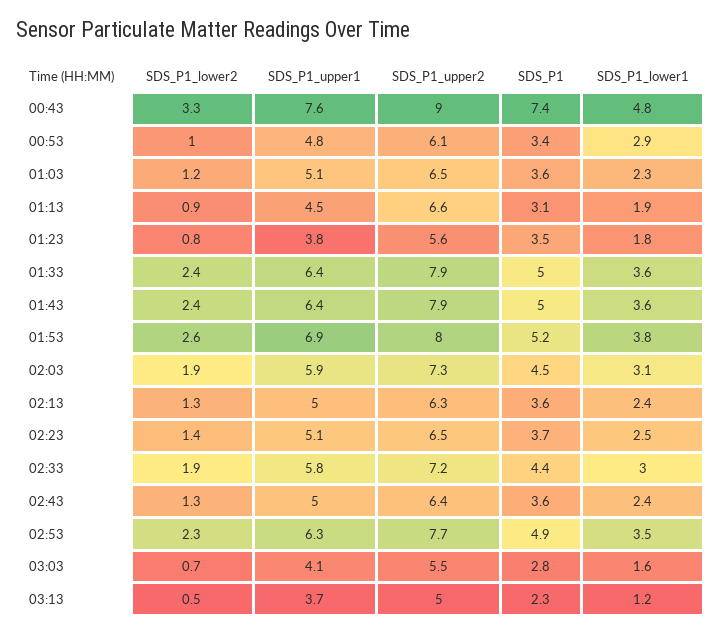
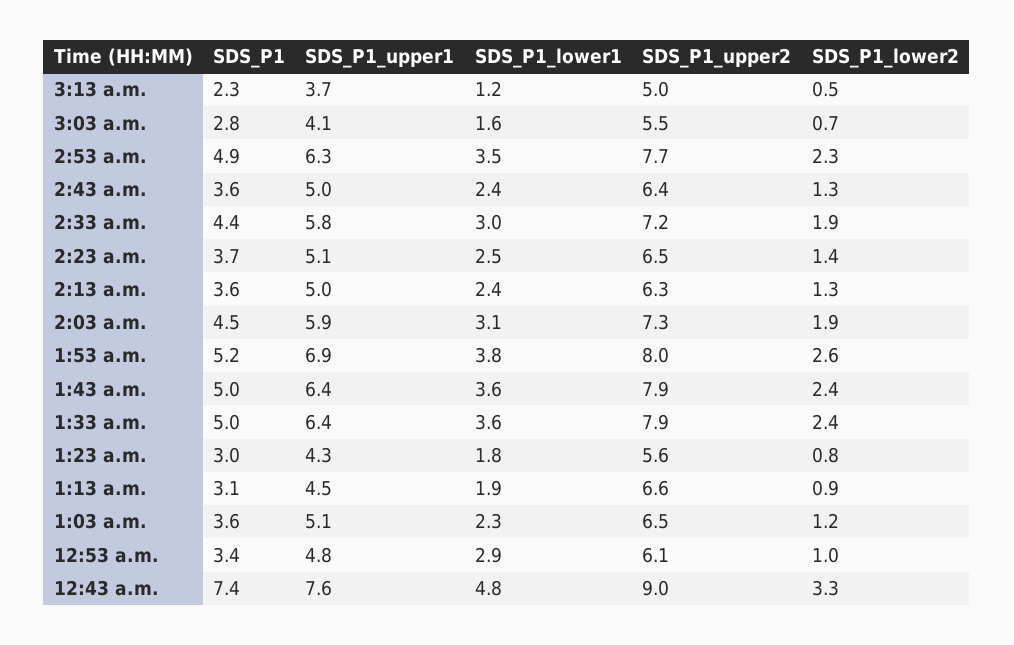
SDS_P1_upper1, 01:23: 3.8 -> 4.3
SDS_P1, 01:23: 3.5 -> 3

